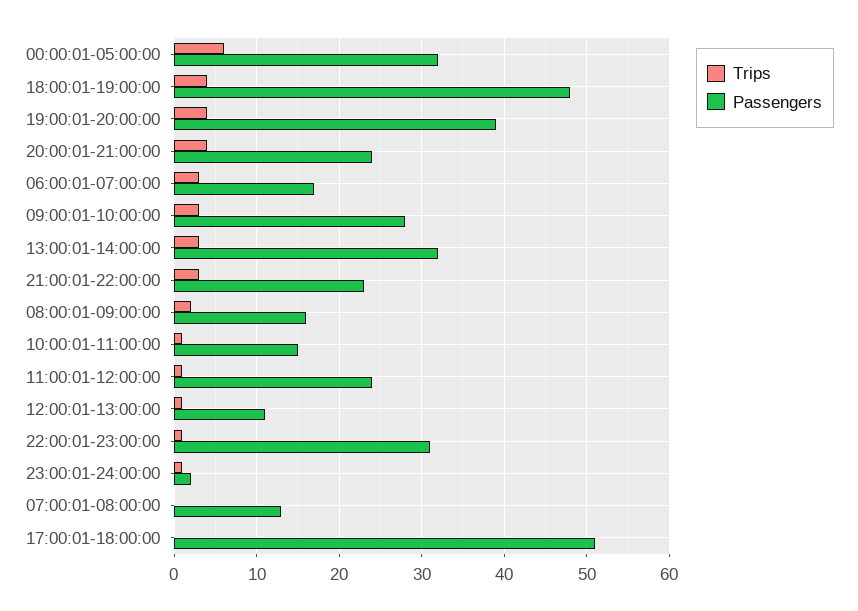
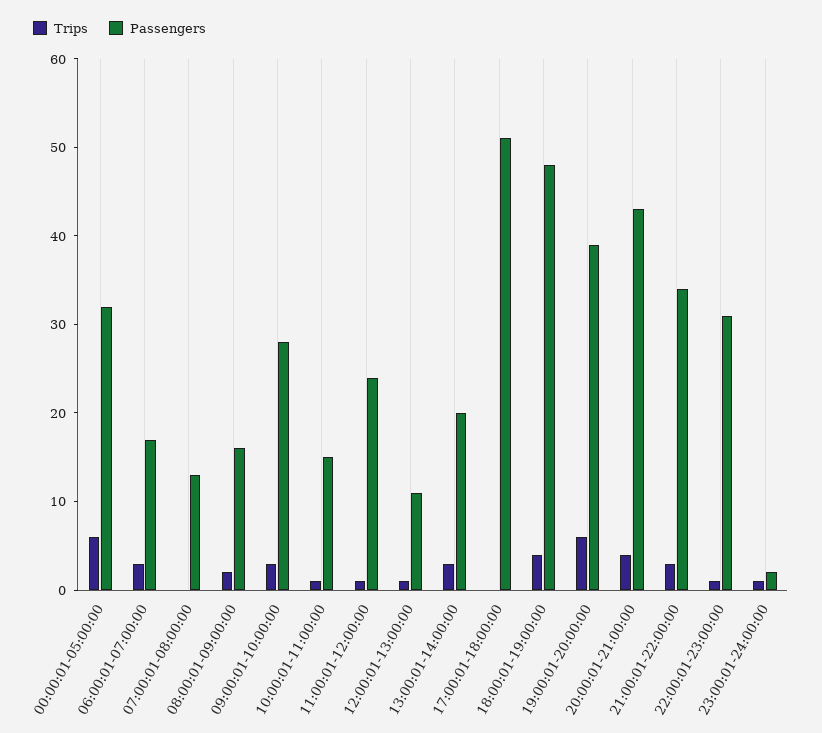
Trips, 19:00:01-20:00:00: 4 -> 6
Passengers, 20:00:01-21:00:00: 24 -> 43
Passengers, 13:00:01-14:00:00: 32 -> 20
Passengers, 21:00:01-22:00:00: 23 -> 34

